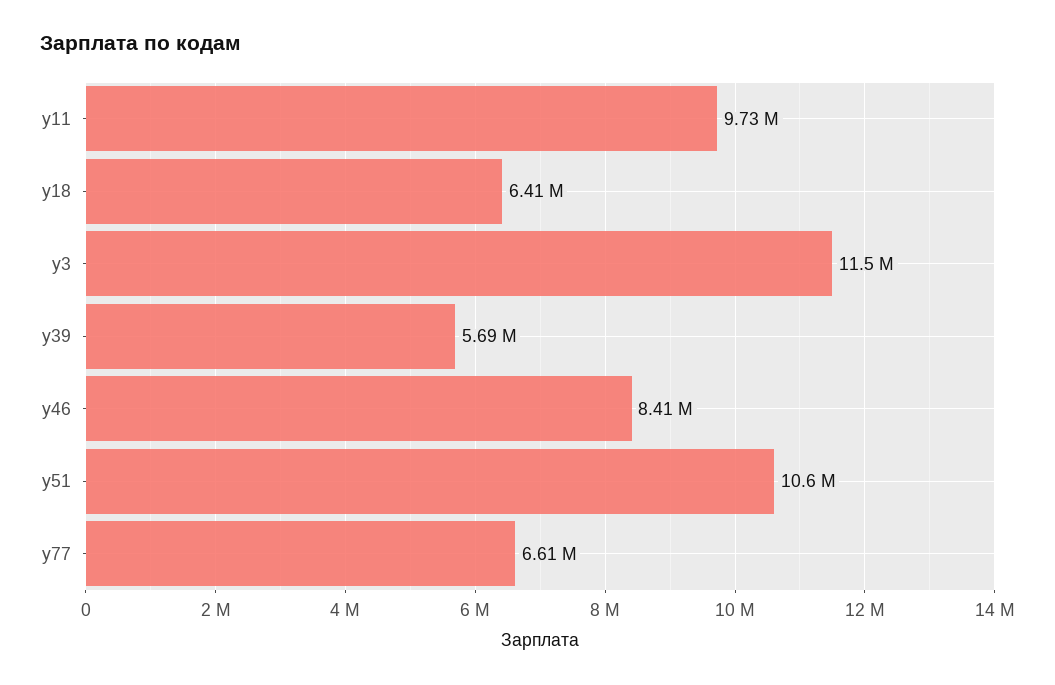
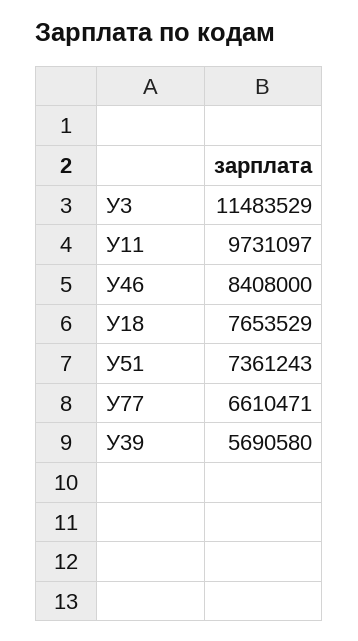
у18: 6410000 -> 7653529
у51: 10600000 -> 7361243

